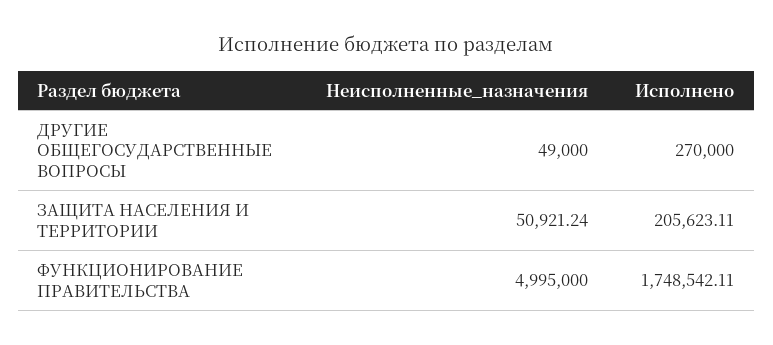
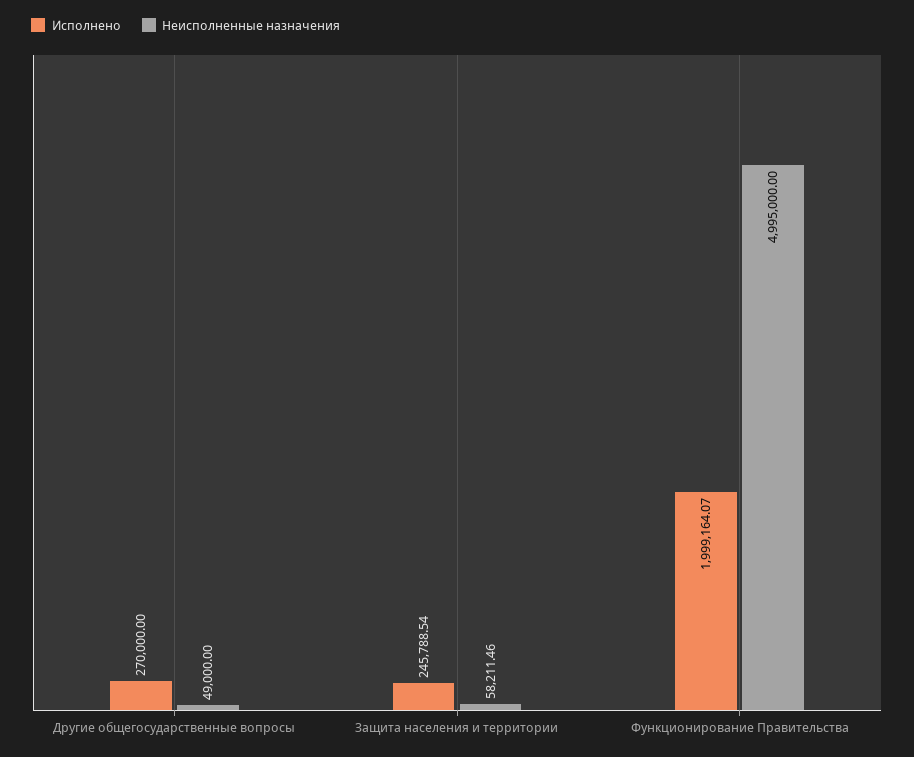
Неисполненные_назначения, ЗАЩИТА НАСЕЛЕНИЯ И ТЕРРИТОРИИ: 50921.24 -> 58211.46
Исполнено, ЗАЩИТА НАСЕЛЕНИЯ И ТЕРРИТОРИИ: 205623.11 -> 245788.54
Исполнено, ФУНКЦИОНИРОВАНИЕ ПРАВИТЕЛЬСТВА: 1748542.11 -> 1999164.07

